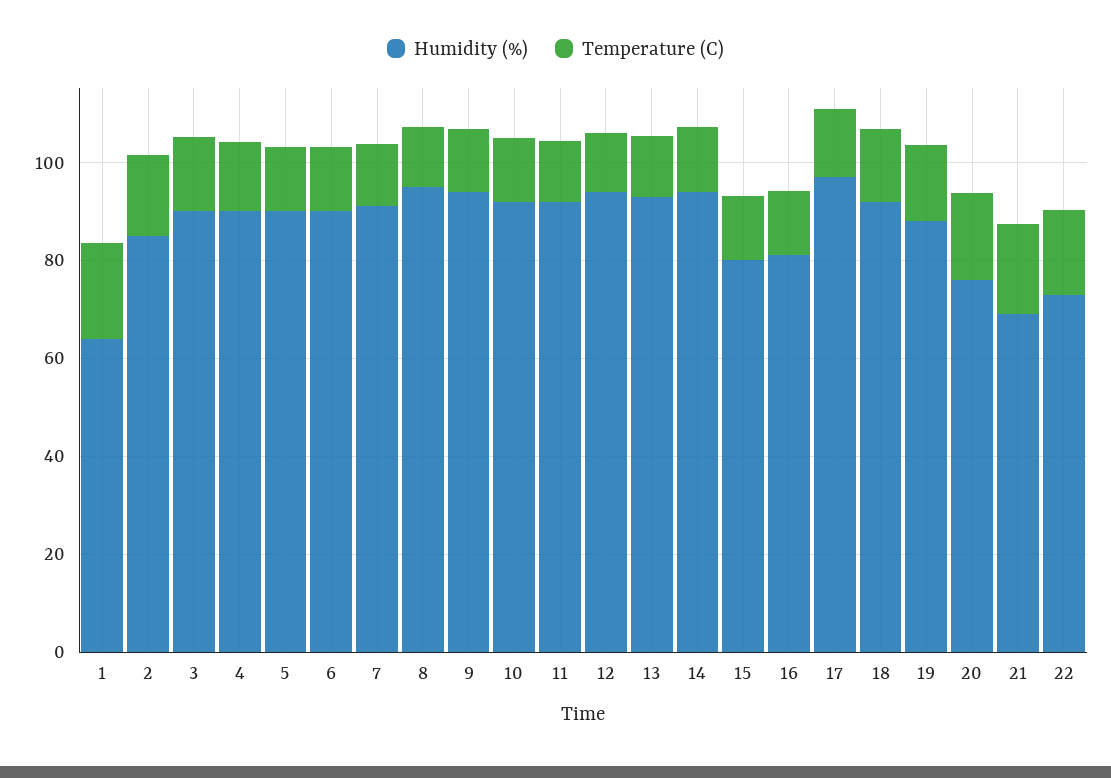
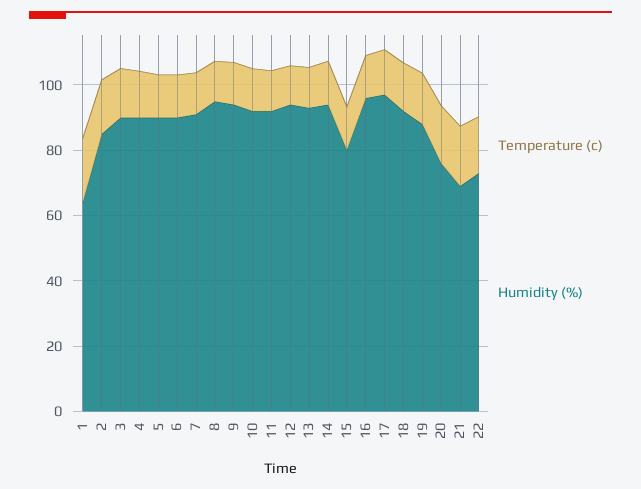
Humidity (%), 16: 80 -> 95

